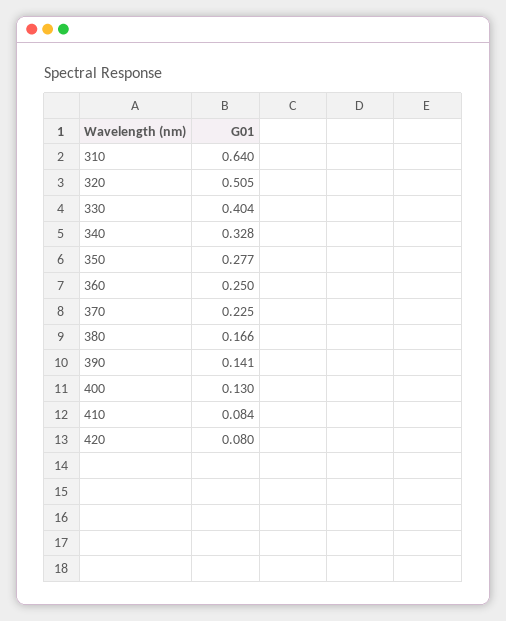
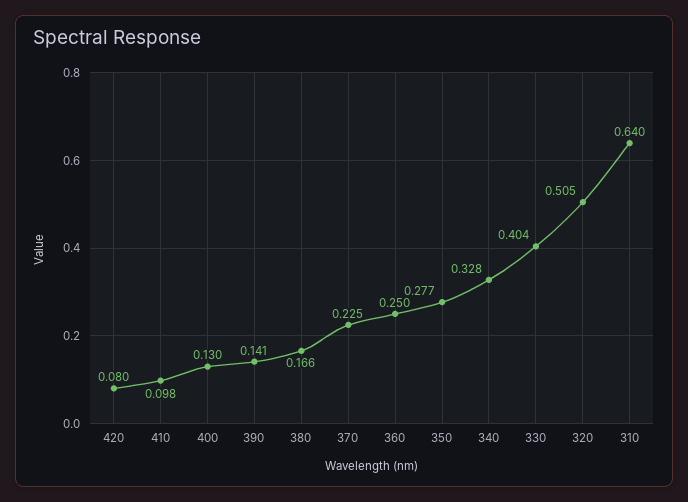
410: 0.084 -> 0.098

